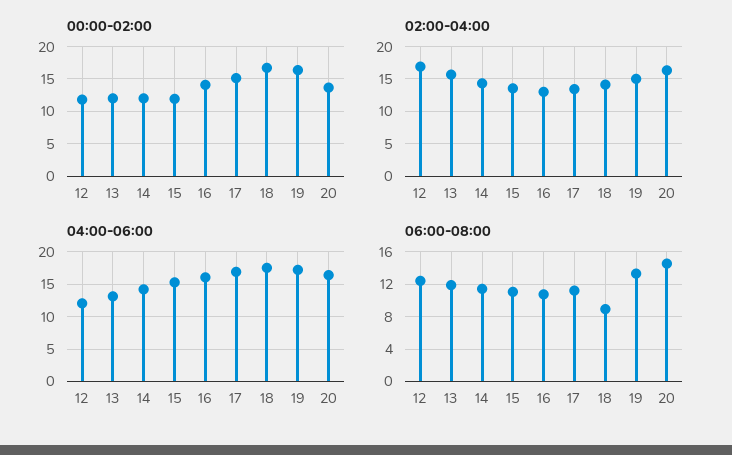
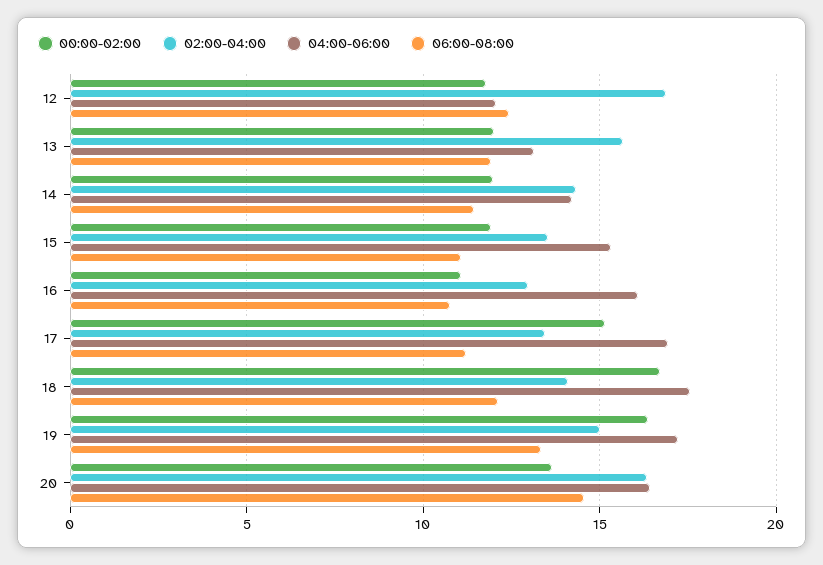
00:00-02:00, 16: 14 -> 11
06:00-08:00, 18: 9 -> 12

